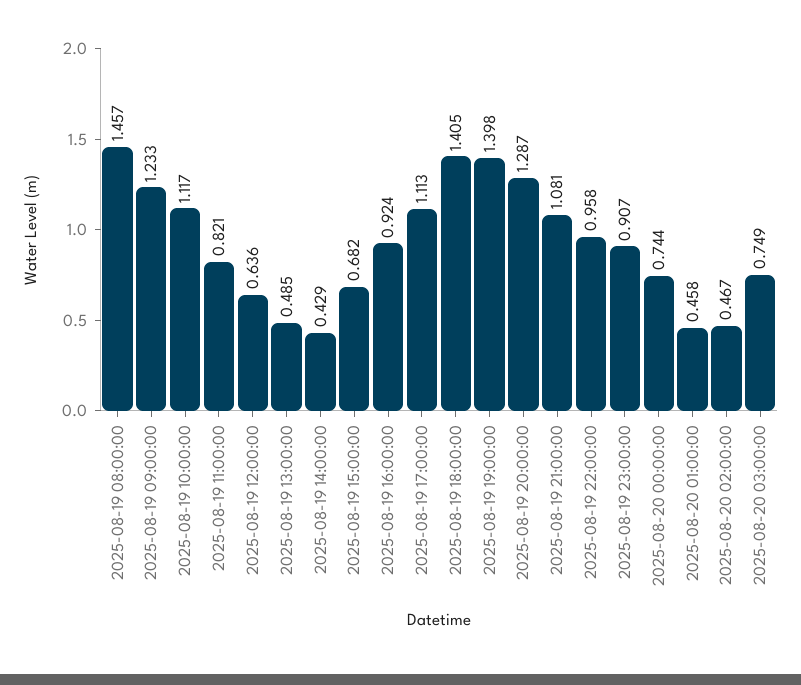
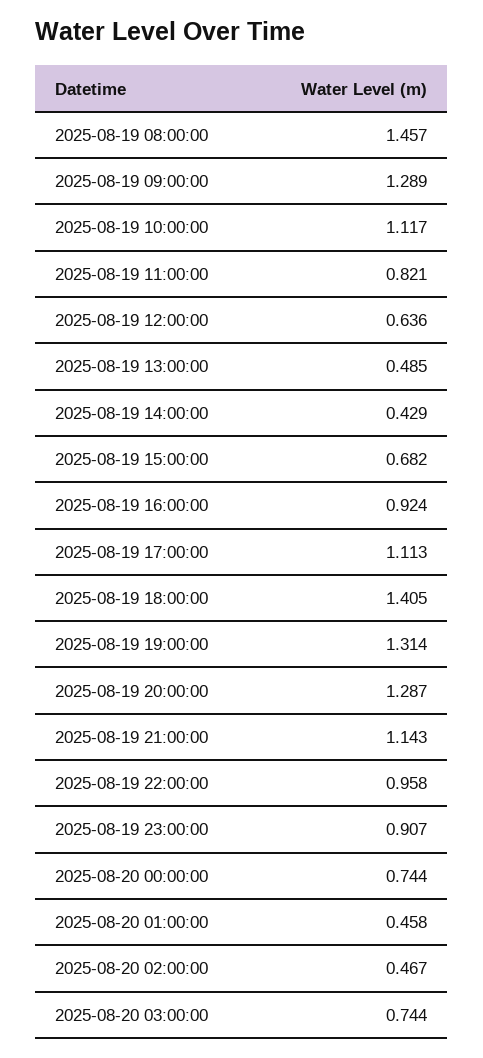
2025-08-19 09:00:00: 1.233 -> 1.289
2025-08-19 19:00:00: 1.398 -> 1.314
2025-08-19 21:00:00: 1.081 -> 1.143
2025-08-20 03:00:00: 0.749 -> 0.744

